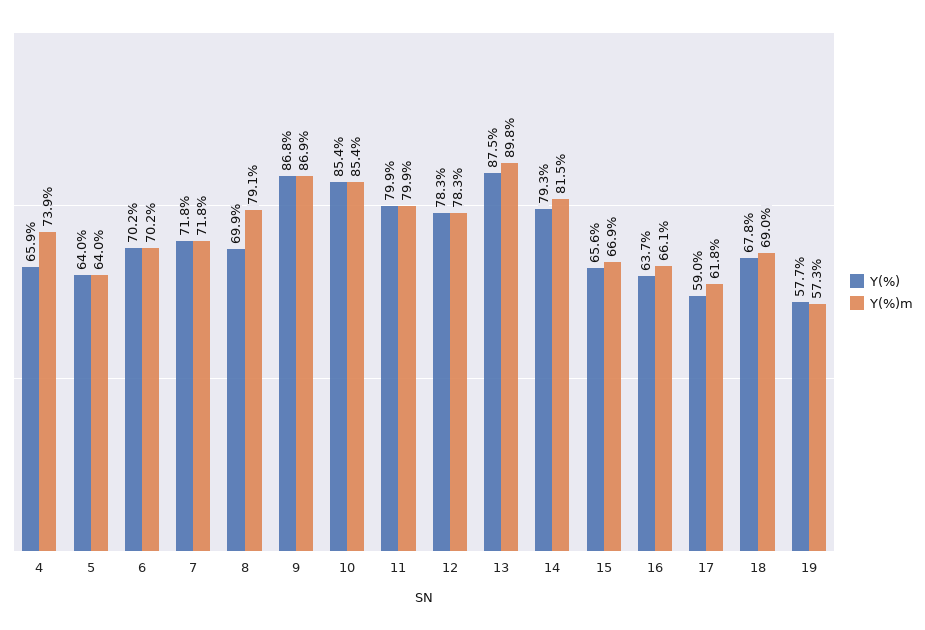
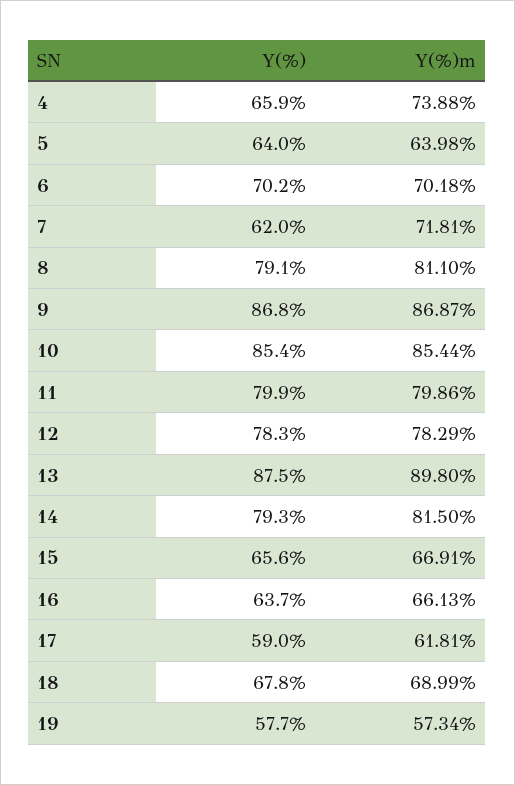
Y(%), 7: 71.8 -> 62
Y(%), 8: 69.9 -> 79.1
Y(%)m, 8: 79.1 -> 81.1

